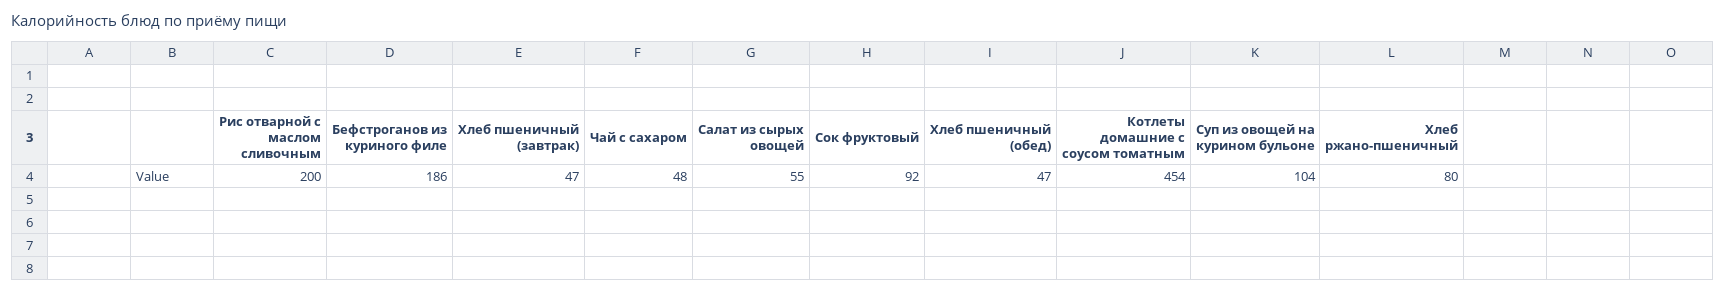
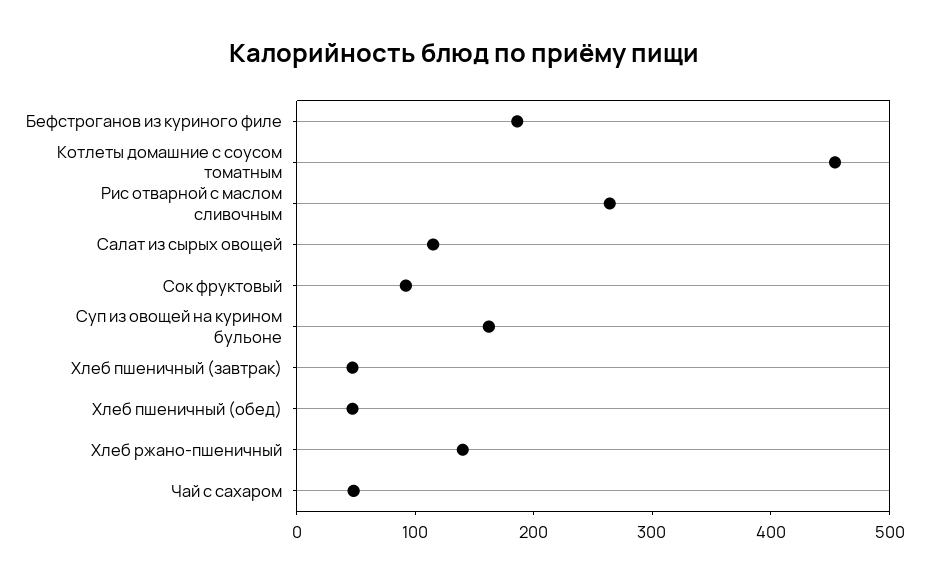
Рис отварной с маслом сливочным: 200 -> 260
Салат из сырых овощей: 55 -> 120
Суп из овощей на курином бульоне: 104 -> 160
Хлеб ржано-пшеничный: 80 -> 140

